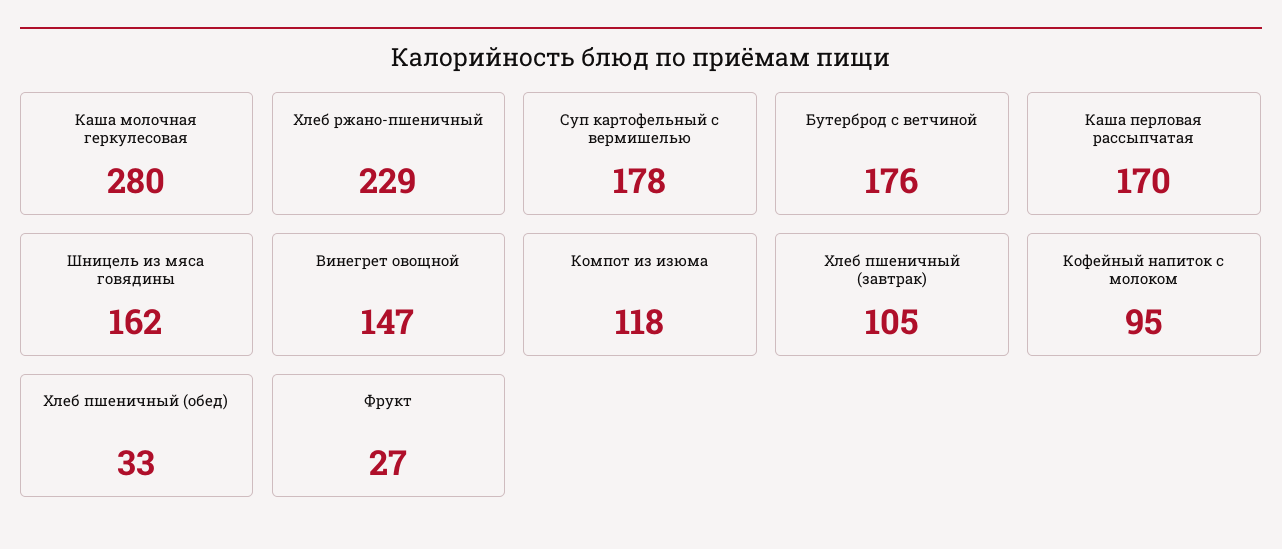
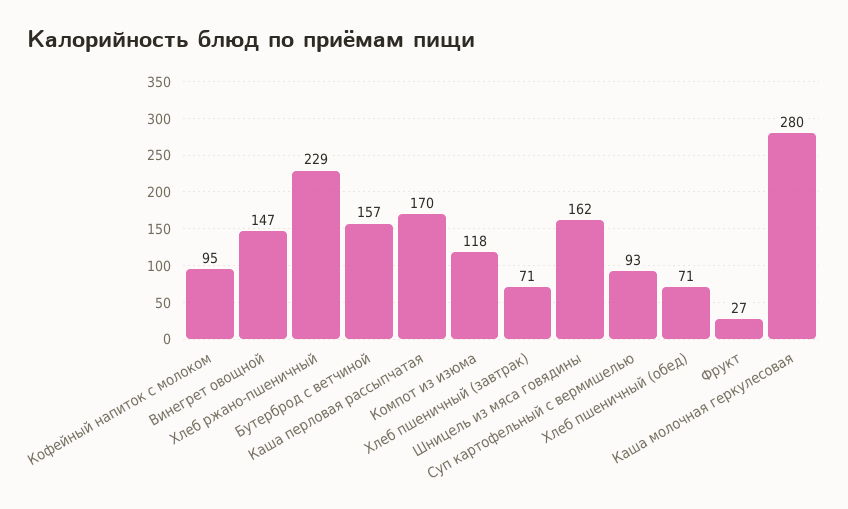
Суп картофельный с вермишелью: 178 -> 93
Бутерброд с ветчиной: 176 -> 157
Хлеб пшеничный (завтрак): 105 -> 71
Хлеб пшеничный (обед): 33 -> 71

